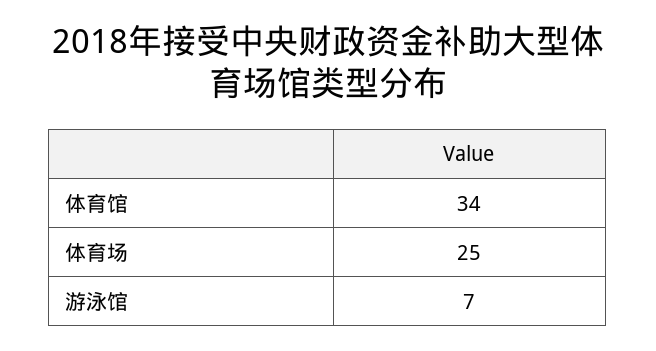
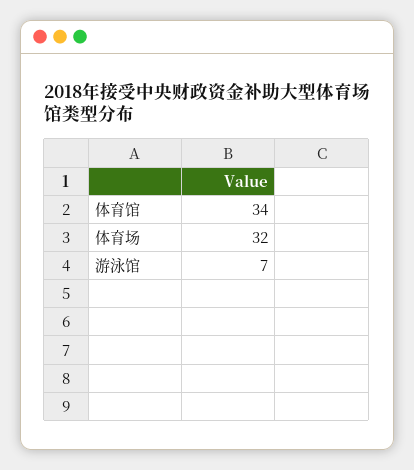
体育场: 25 -> 32

